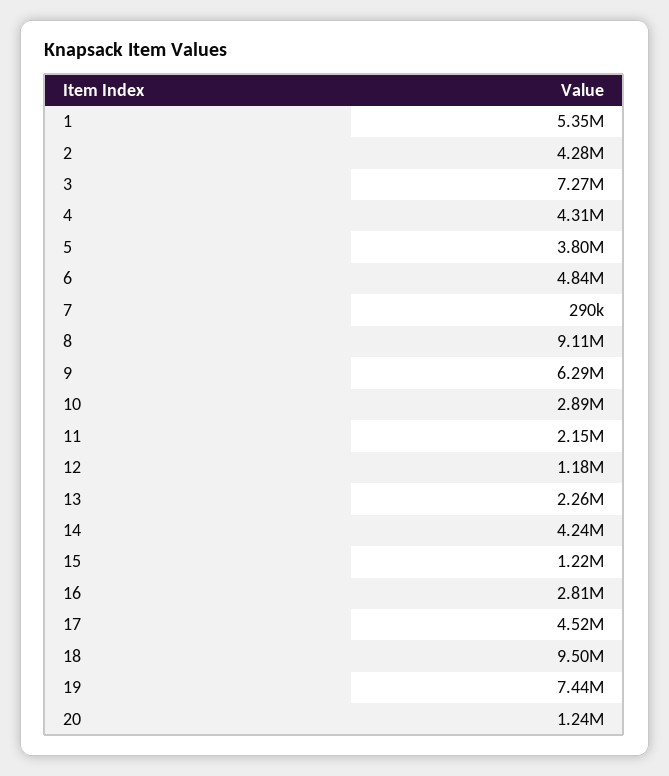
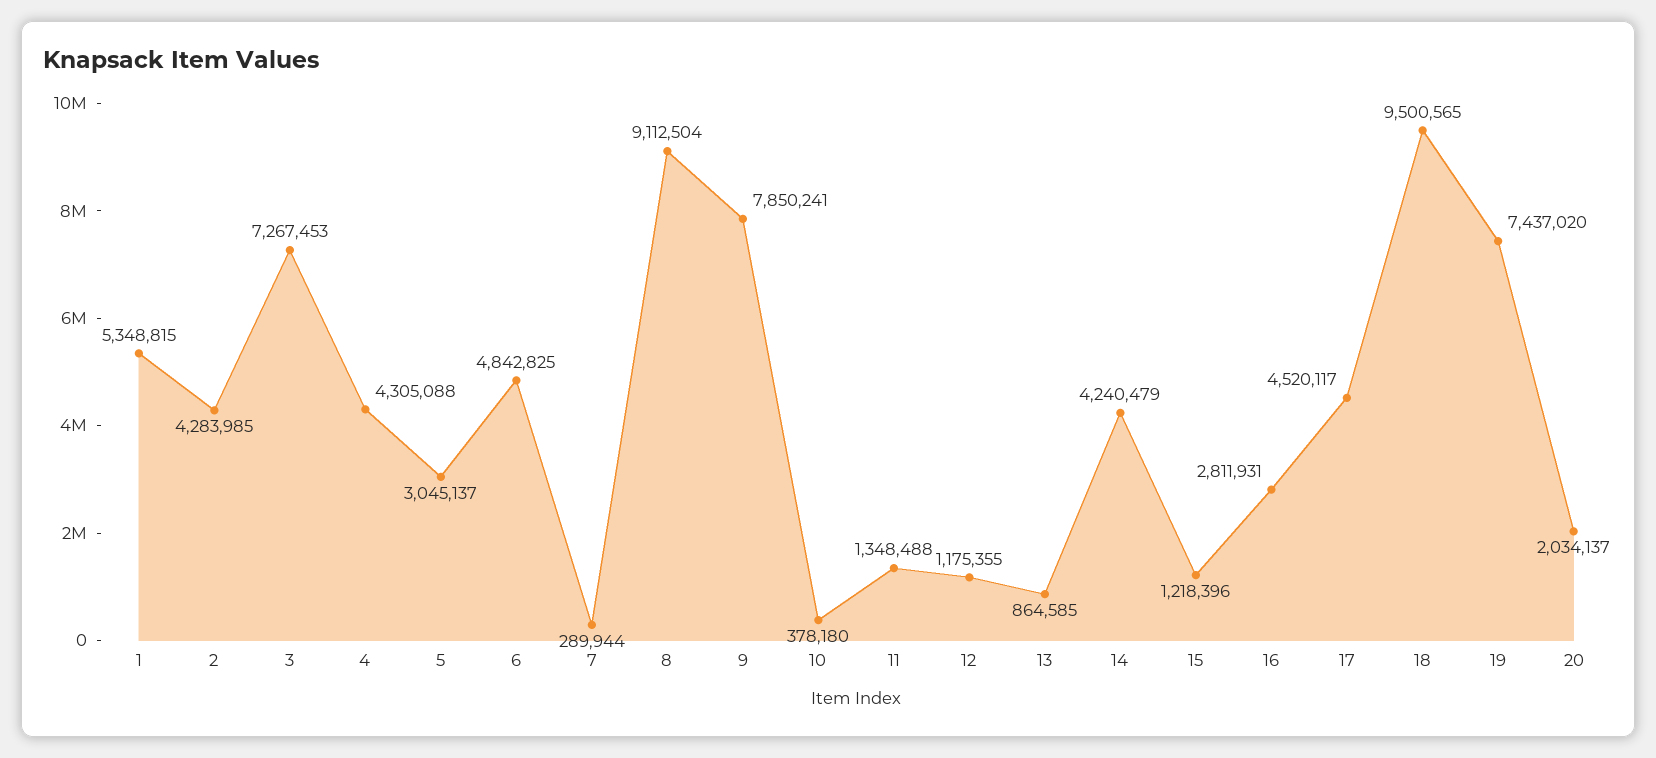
5: 3800000 -> 3045137
9: 6290000 -> 7850241
10: 2890000 -> 378180
11: 2150000 -> 1348488
13: 2260000 -> 864585
20: 1240000 -> 2034137

